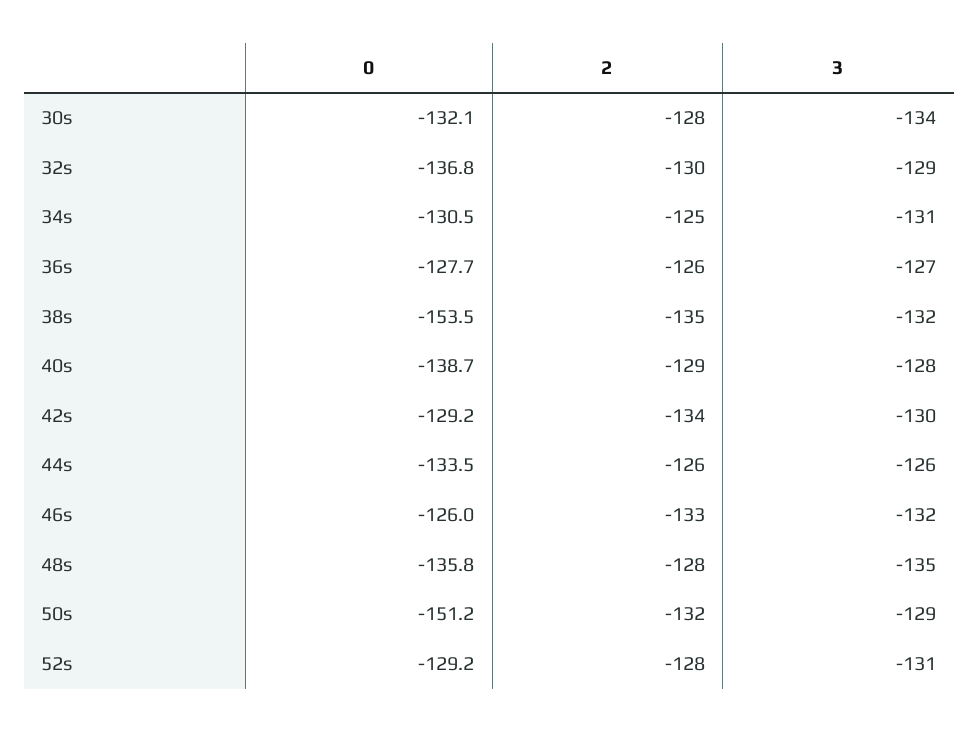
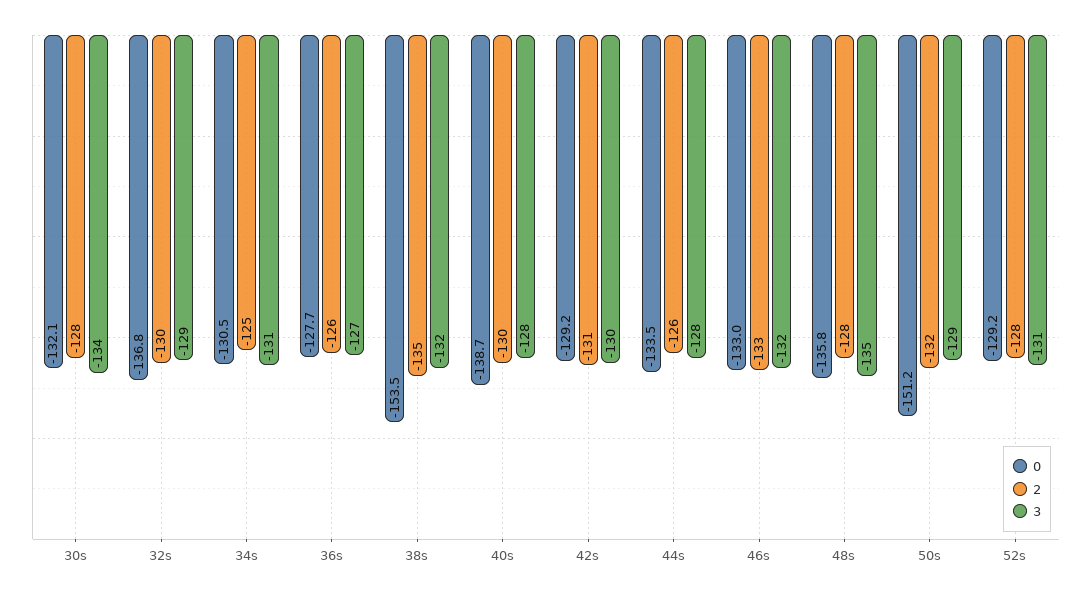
2, 40s: -129 -> -130
2, 42s: -134 -> -131
3, 44s: -126 -> -128
0, 46s: -126 -> -133

